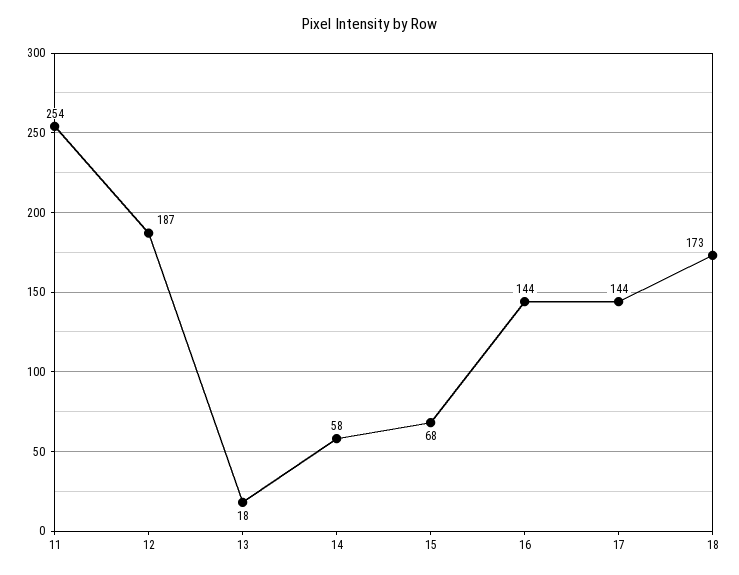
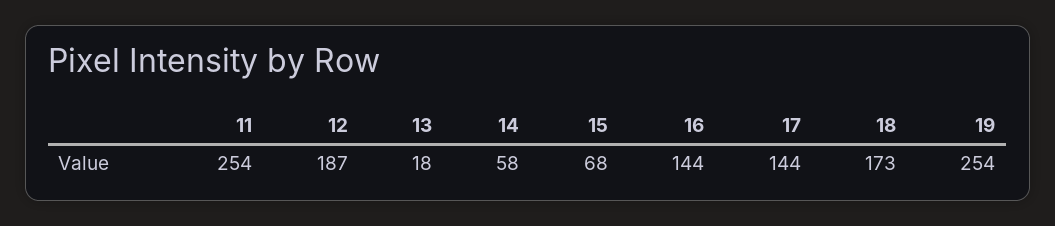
19: none -> 254

